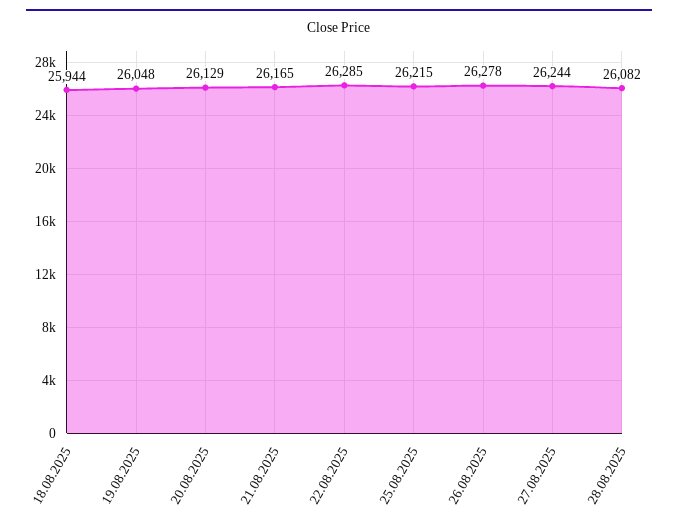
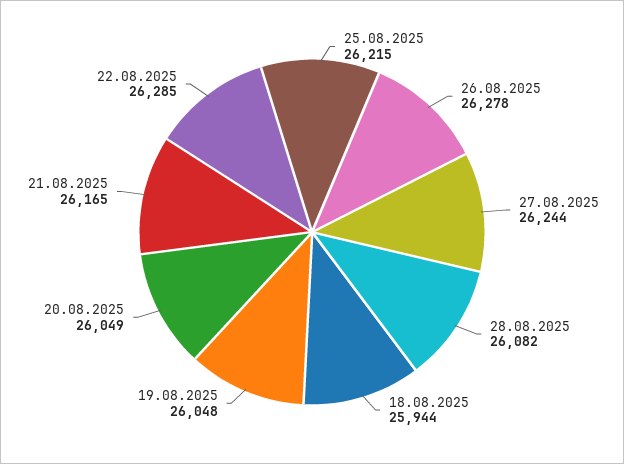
20.08.2025: 26129 -> 26049

